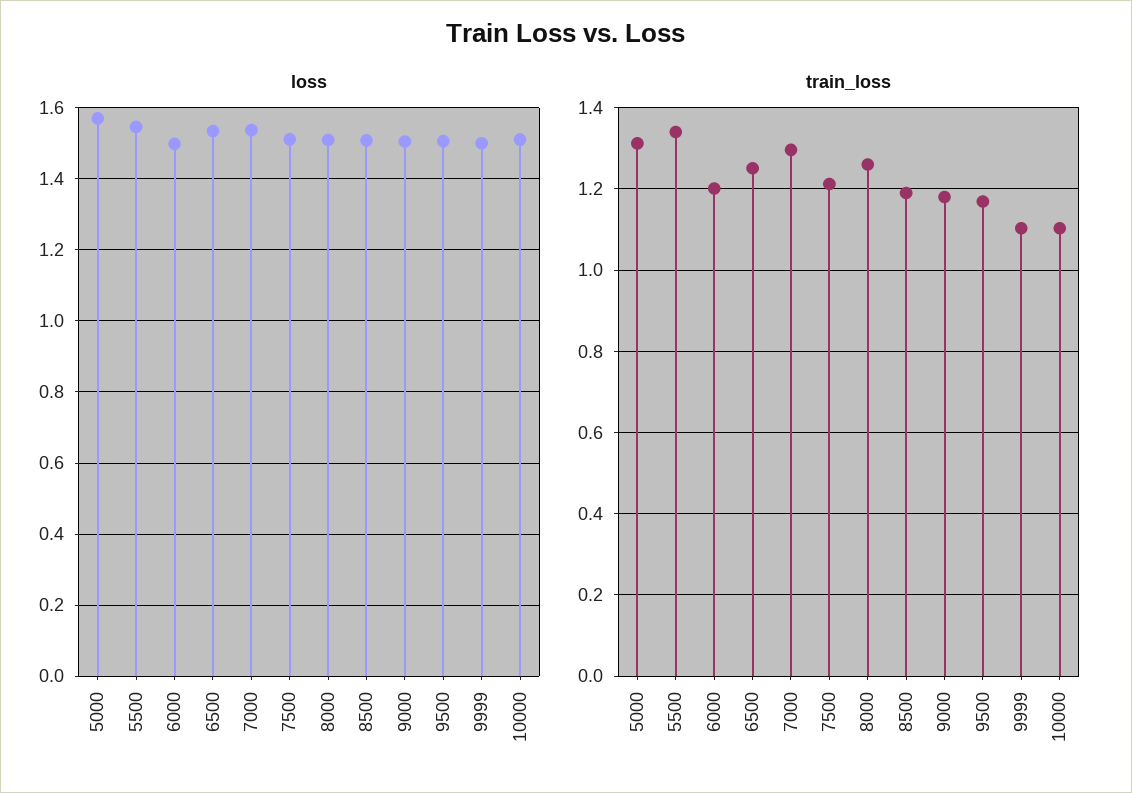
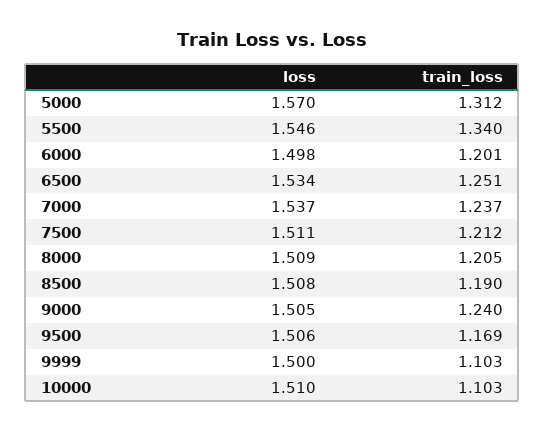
train_loss, 7000: 1.3 -> 1.237
train_loss, 8000: 1.26 -> 1.205
train_loss, 9000: 1.18 -> 1.24

